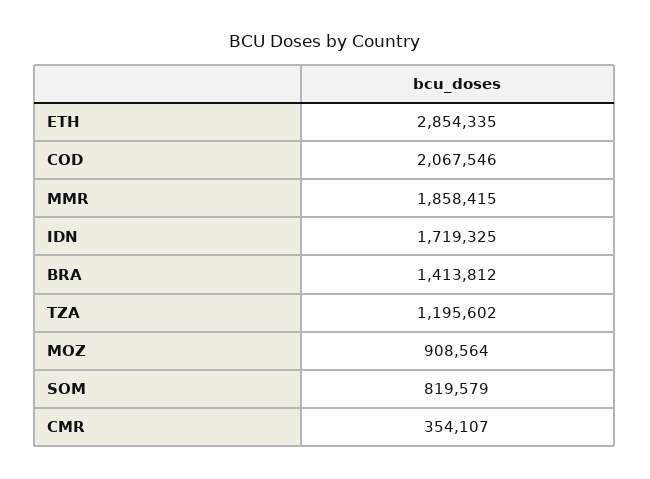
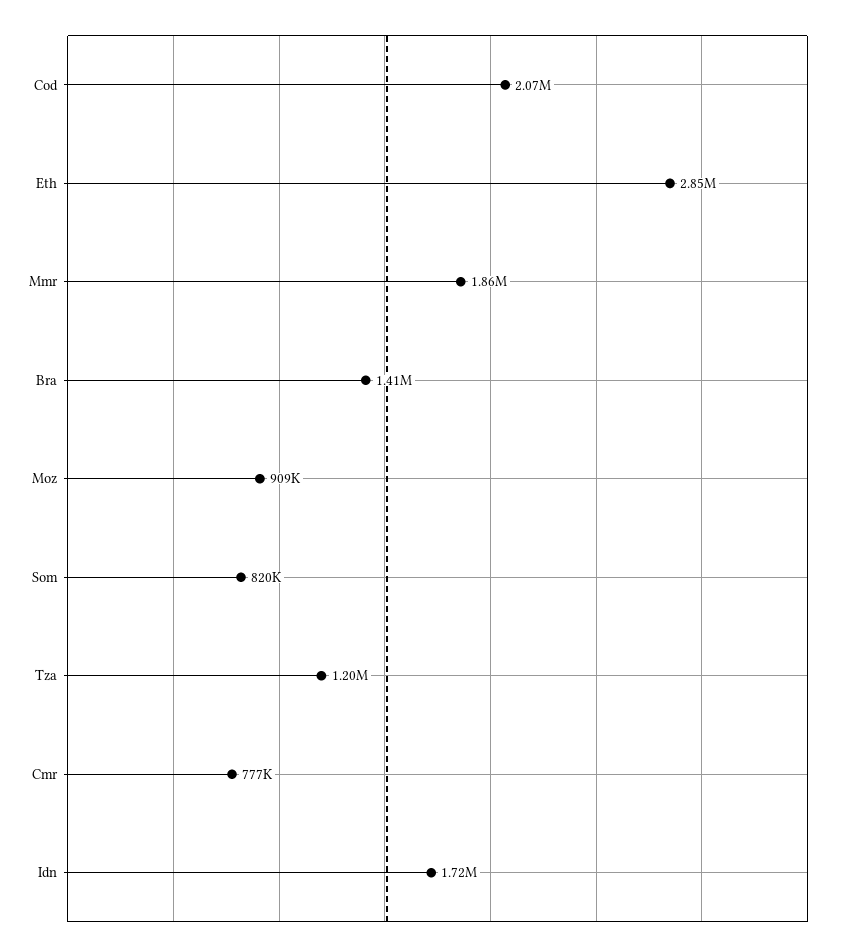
CMR: 354107 -> 777000

